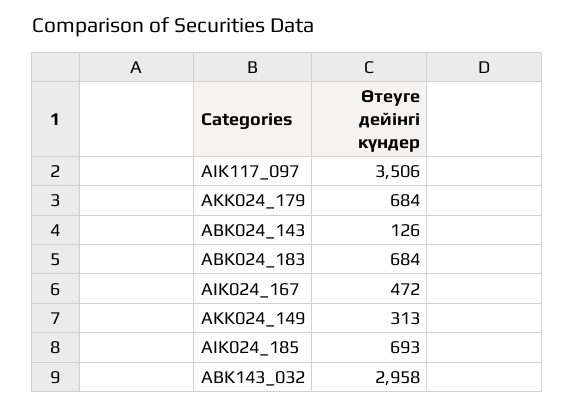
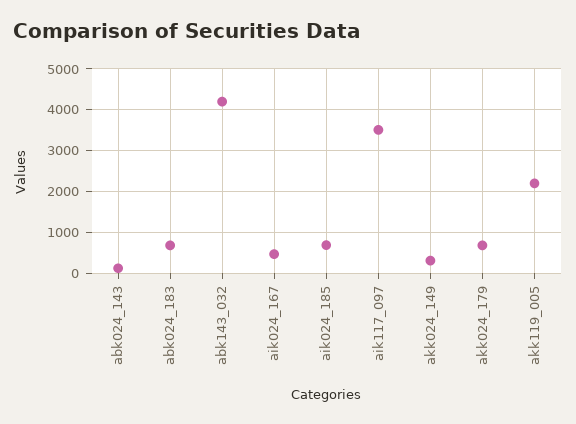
ABK143_032: 2958 -> 4200
akk119_005: none -> 2200

